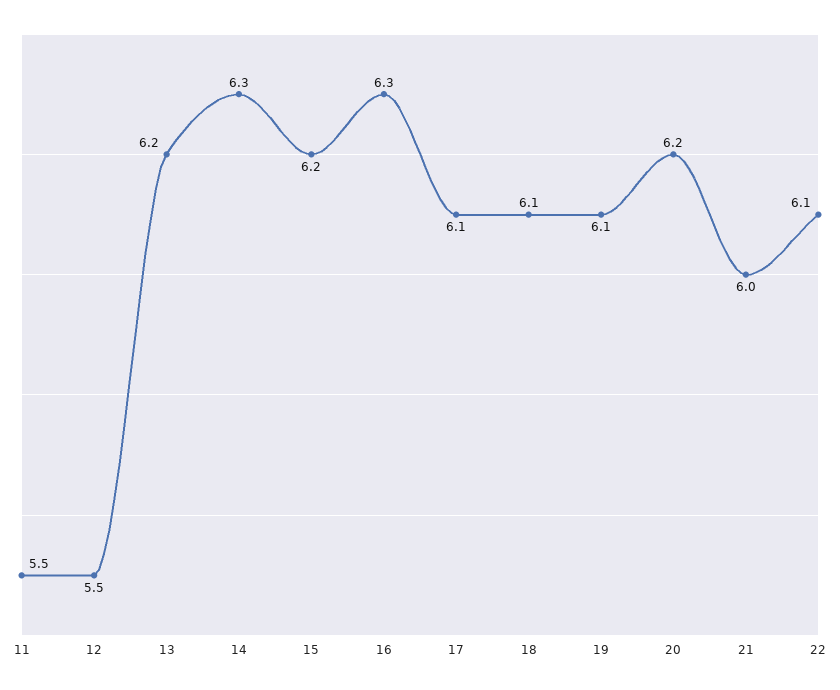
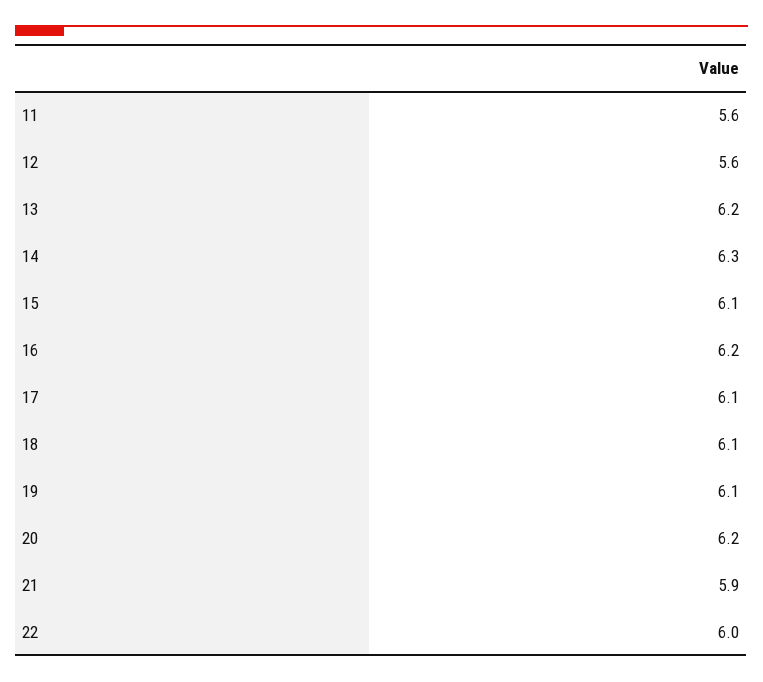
11: 5.5 -> 5.6
12: 5.5 -> 5.6
15: 6.2 -> 6.1
16: 6.3 -> 6.2
21: 6 -> 5.9
22: 6.1 -> 6

